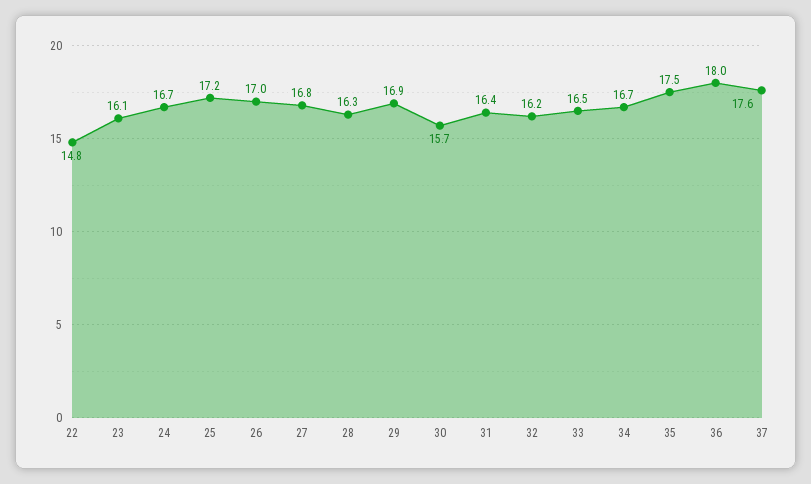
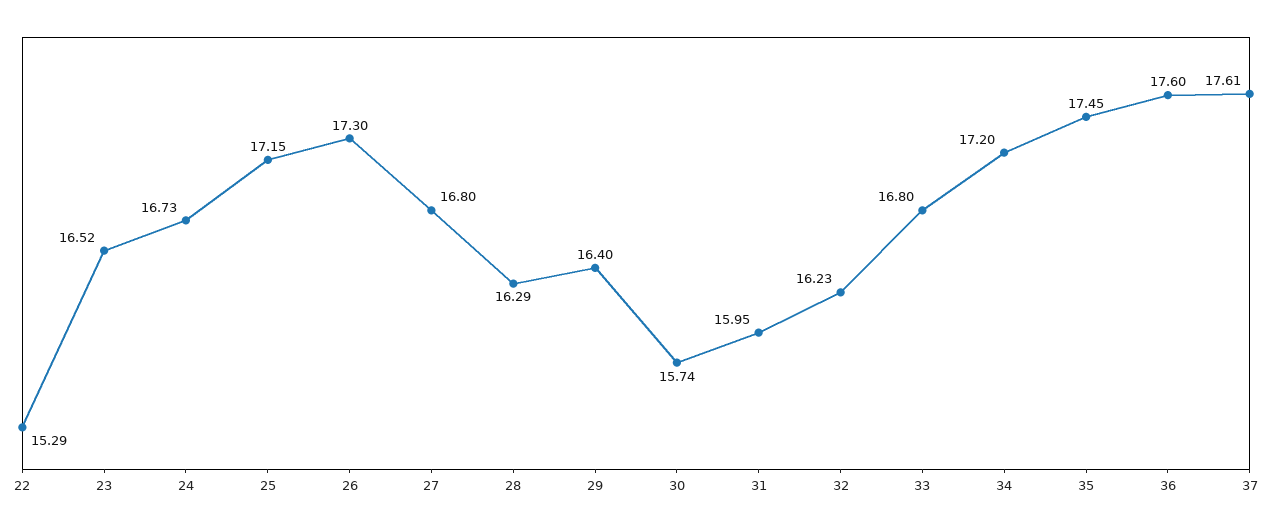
22: 14.8 -> 15.29
23: 16.1 -> 16.52
26: 17 -> 17.3
29: 16.9 -> 16.4
31: 16.4 -> 15.95
33: 16.5 -> 16.8
34: 16.7 -> 17.2
36: 18 -> 17.6

